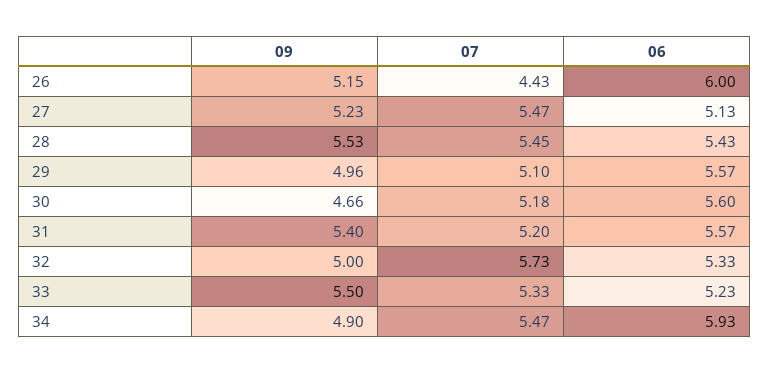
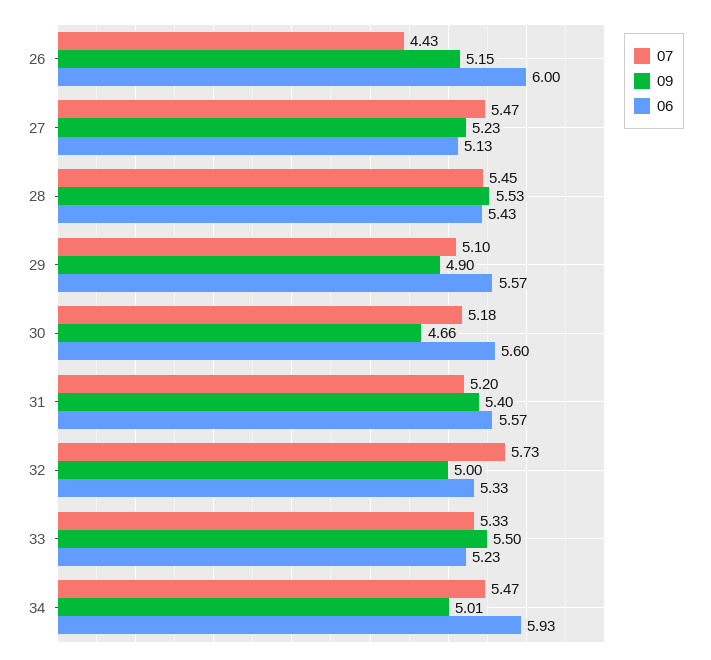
09, 29: 4.96 -> 4.9
09, 34: 4.9 -> 5.01

